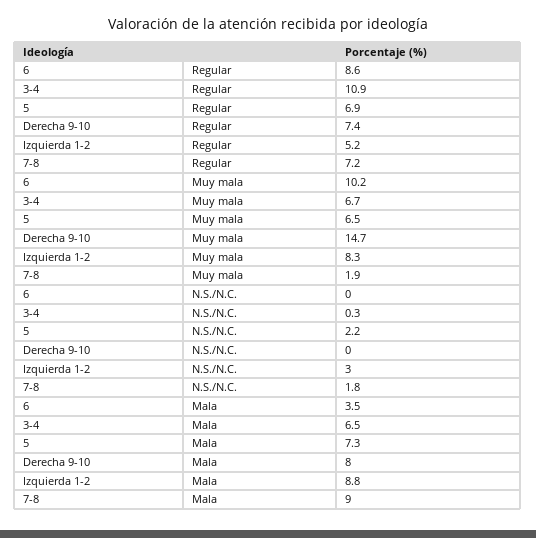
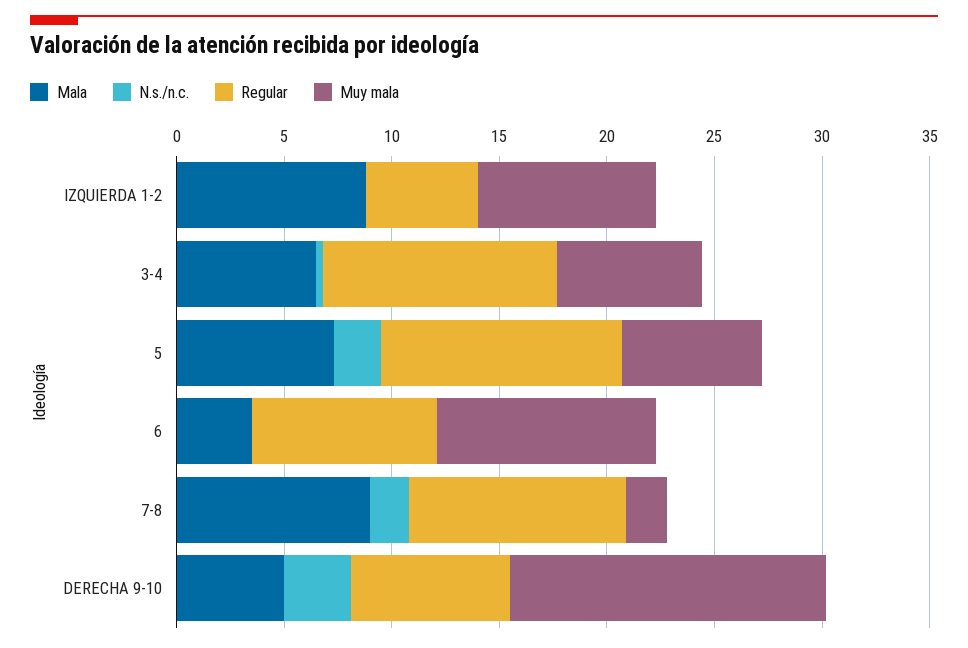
Regular, 5: 6.9 -> 11
Regular, 7-8: 7.2 -> 10
N.S./N.C., Derecha 9-10: 0 -> 3
N.S./N.C., Izquierda 1-2: 3 -> 0
Mala, Derecha 9-10: 8 -> 5

